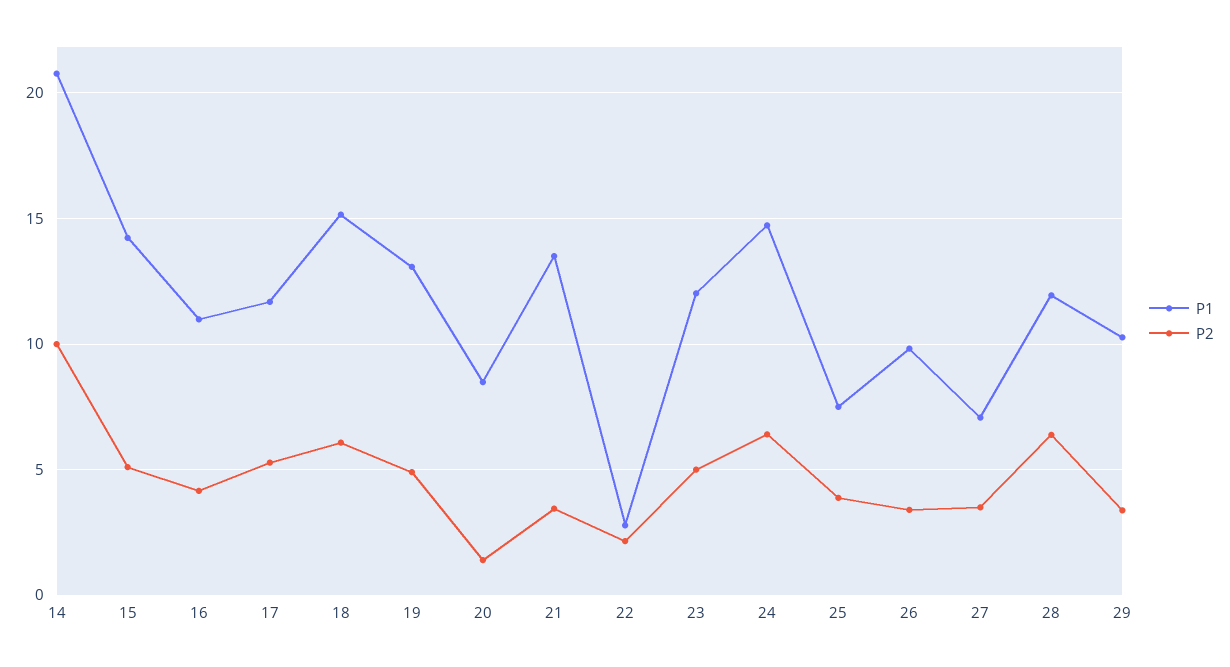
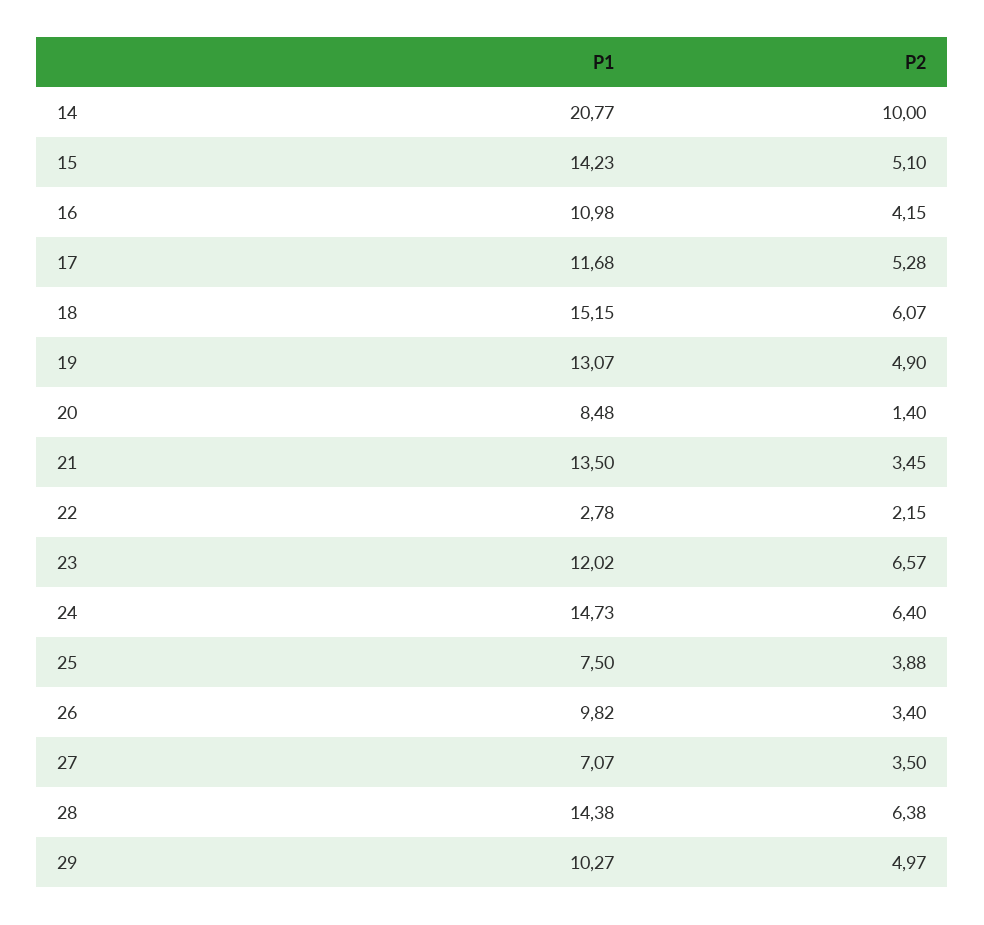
P2, 23: 5 -> 6.57
P1, 28: 12 -> 14.38
P2, 29: 3.5 -> 4.97

